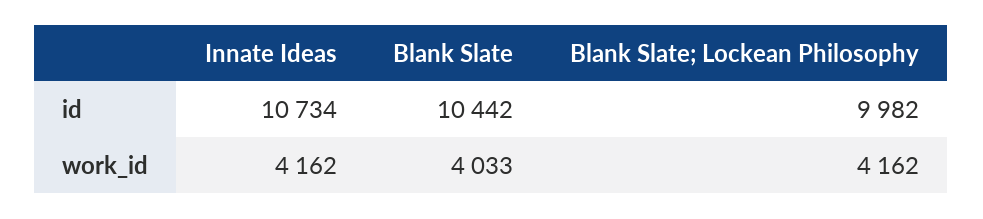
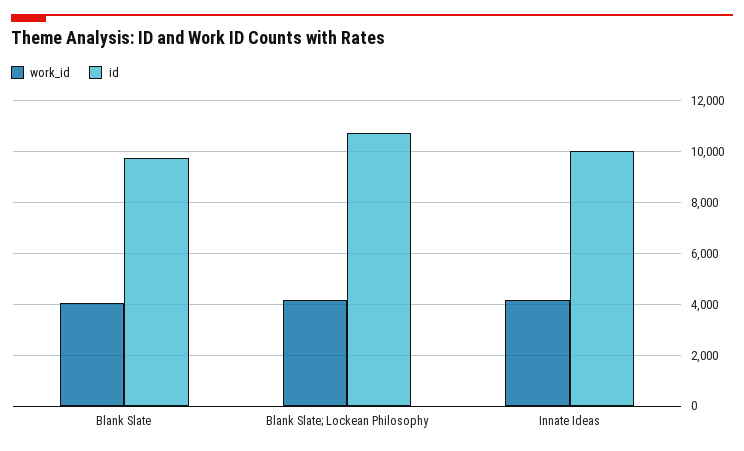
id, Innate Ideas: 10734 -> 10000
id, Blank Slate: 10442 -> 9750
id, Blank Slate; Lockean Philosophy: 9982 -> 10750

